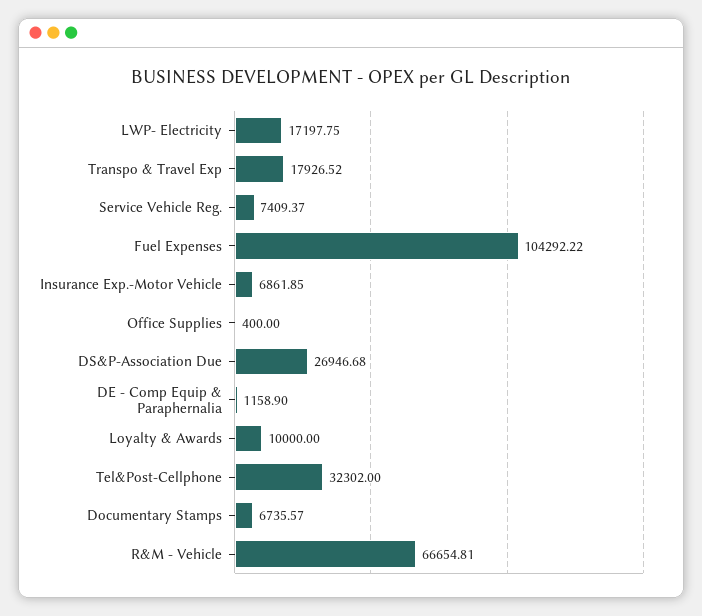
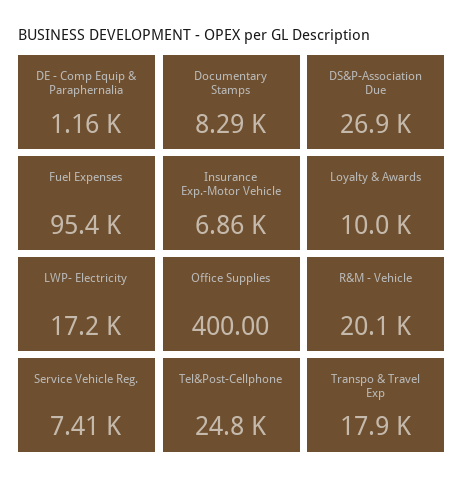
Fuel Expenses: 104292.22 -> 95400
Tel&Post-Cellphone: 32302 -> 24800
Documentary Stamps: 6735.57 -> 8290
R&M - Vehicle: 66654.81 -> 20100

